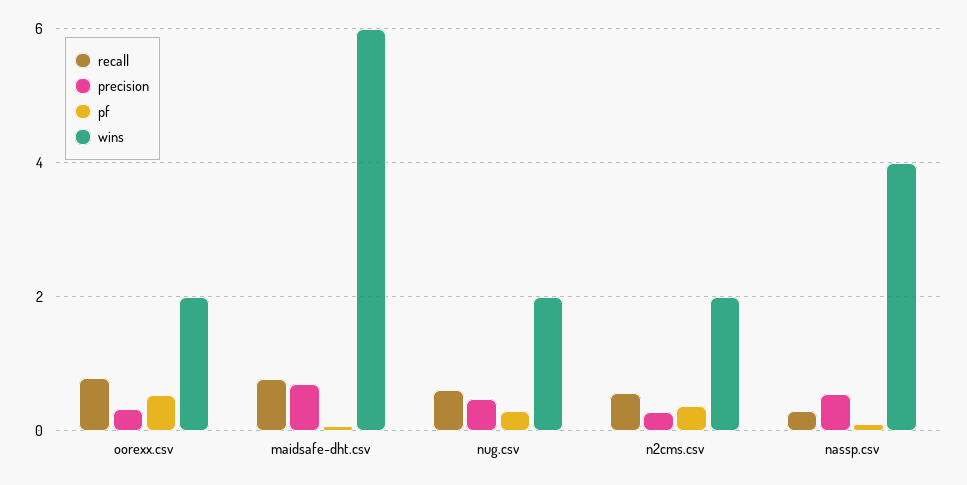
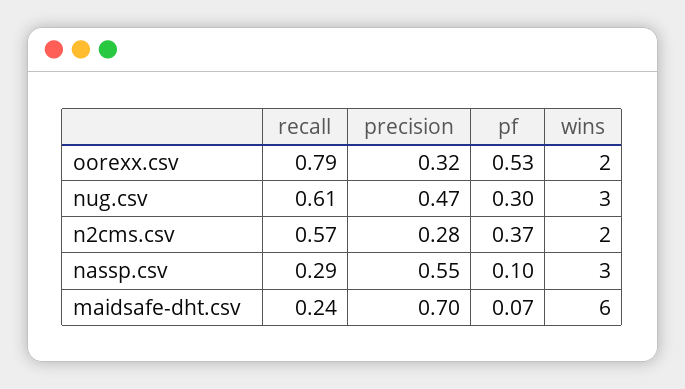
recall, maidsafe-dht.csv: 0.8 -> 0.24
wins, nug.csv: 2 -> 3
wins, nassp.csv: 4 -> 3

